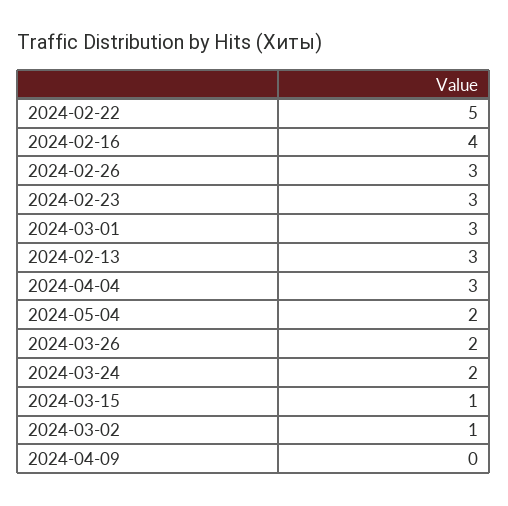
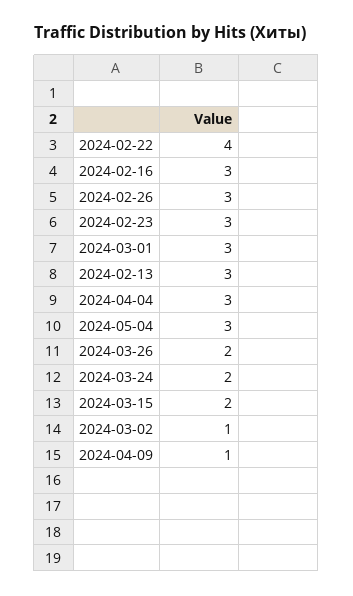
2024-02-22: 5 -> 4
2024-02-16: 4 -> 3
2024-05-04: 2 -> 3
2024-03-15: 1 -> 2
2024-04-09: 0 -> 1

